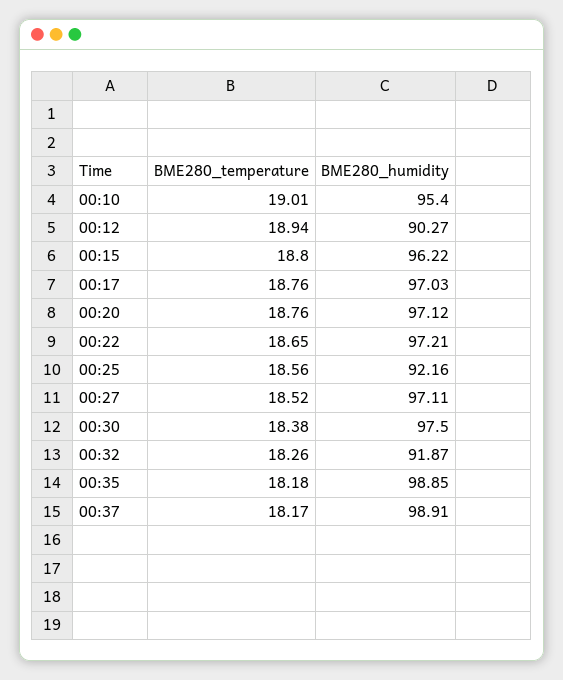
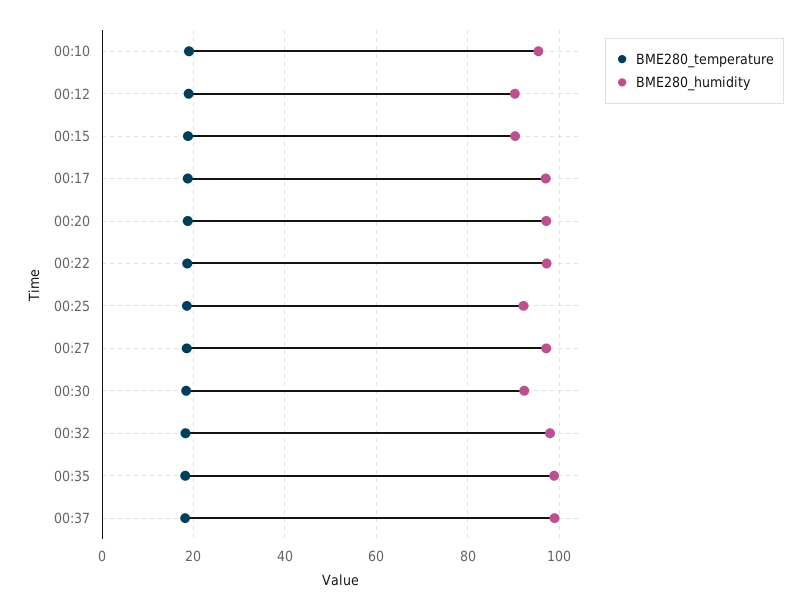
BME280_humidity, 00:15: 96.22 -> 90
BME280_humidity, 00:30: 97.5 -> 92
BME280_humidity, 00:32: 91.87 -> 98

